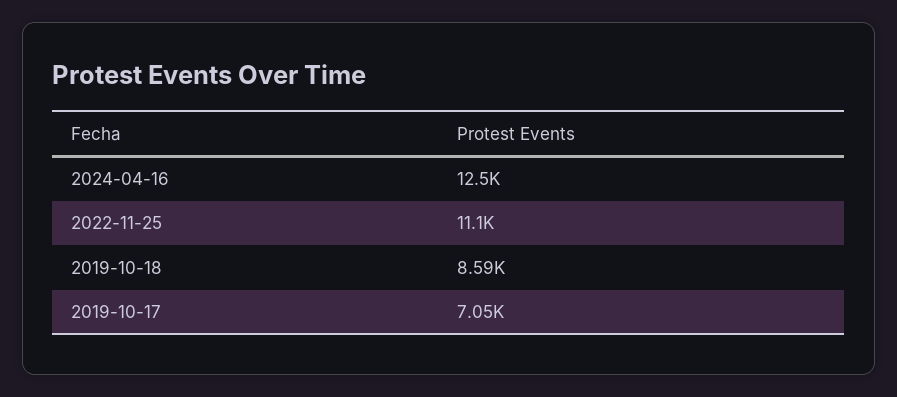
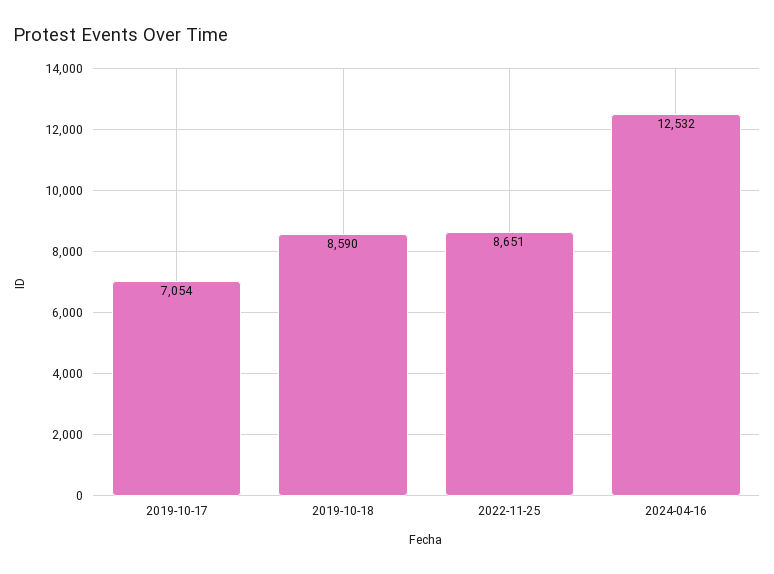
2022-11-25: 11100 -> 8651

